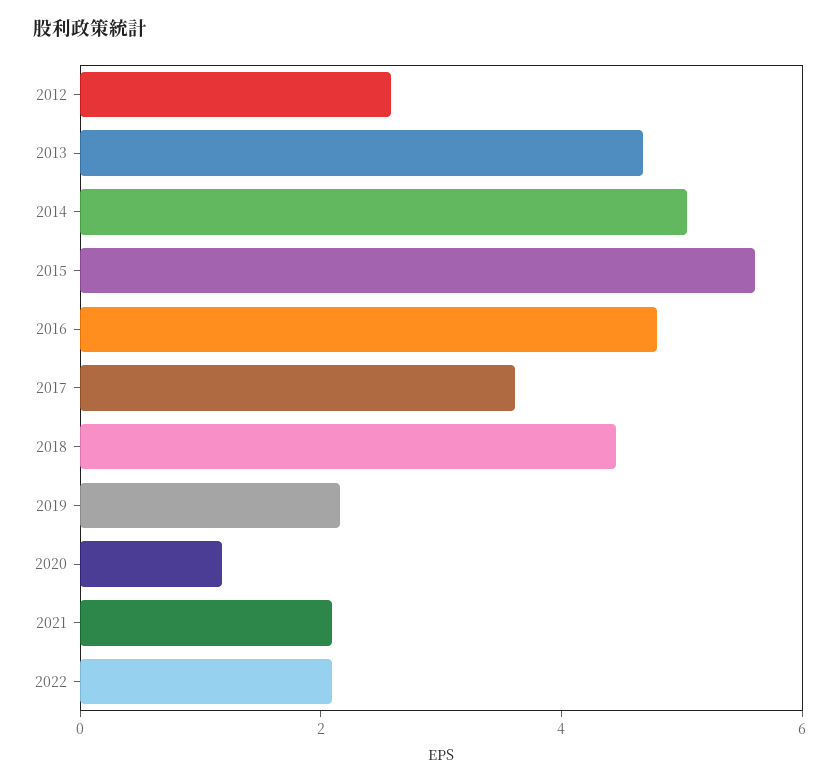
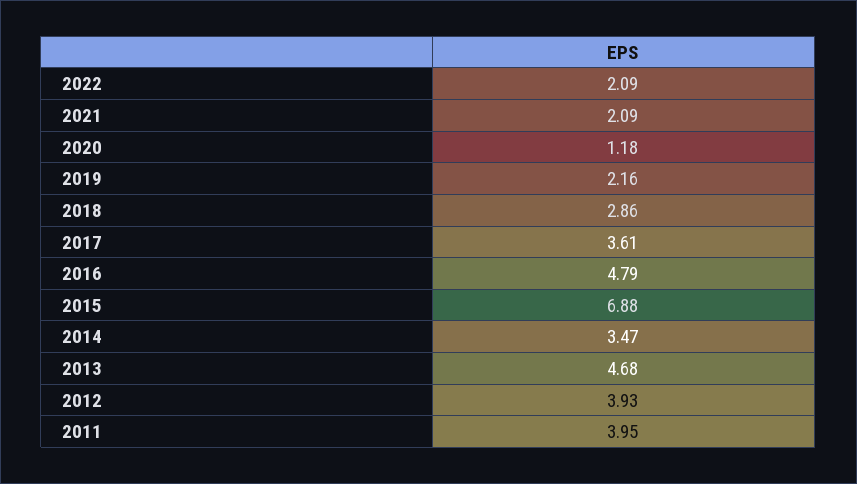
2012: 2.5 -> 3.93
2014: 5 -> 3.47
2015: 5.5 -> 6.88
2018: 4.5 -> 2.86
2011: none -> 3.95

